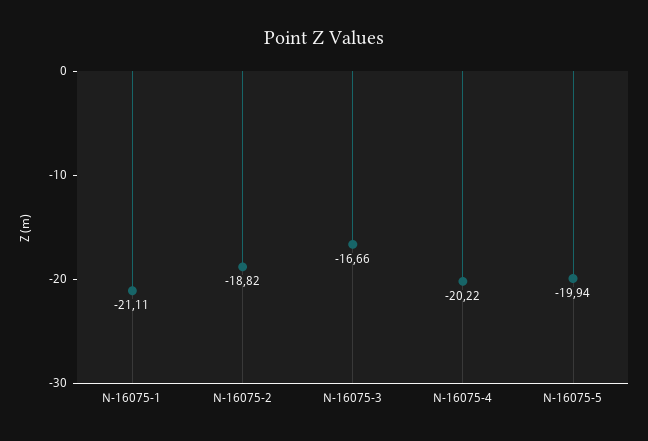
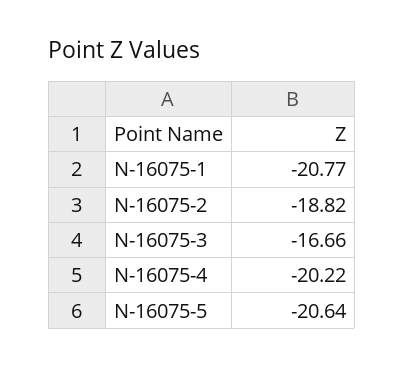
N-16075-1: -21.11 -> -20.77
N-16075-5: -19.94 -> -20.64

